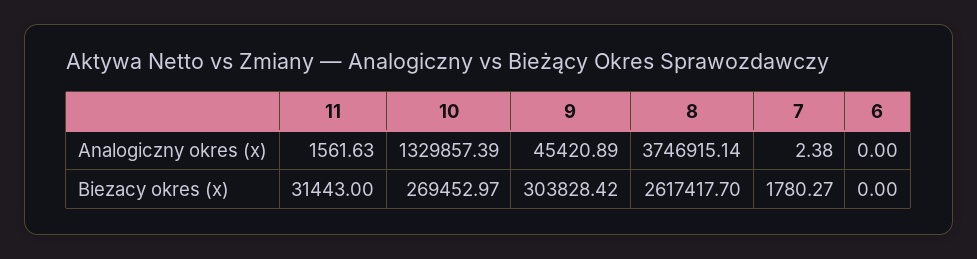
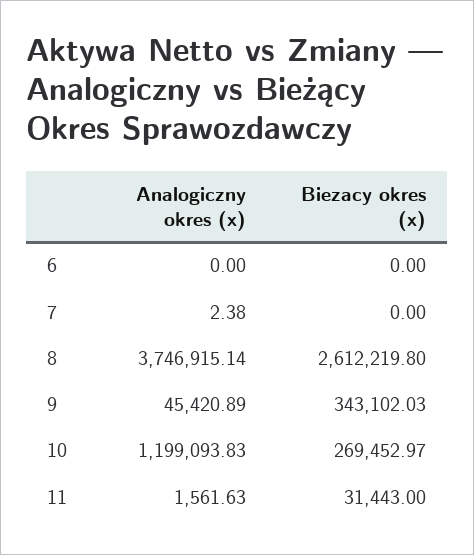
10, Analogiczny okres (x): 1329857.39 -> 1199093.83
9, Biezacy okres (x): 303828.42 -> 343102.03
8, Biezacy okres (x): 2617417.7 -> 2612219.8
7, Biezacy okres (x): 1780.27 -> 0

